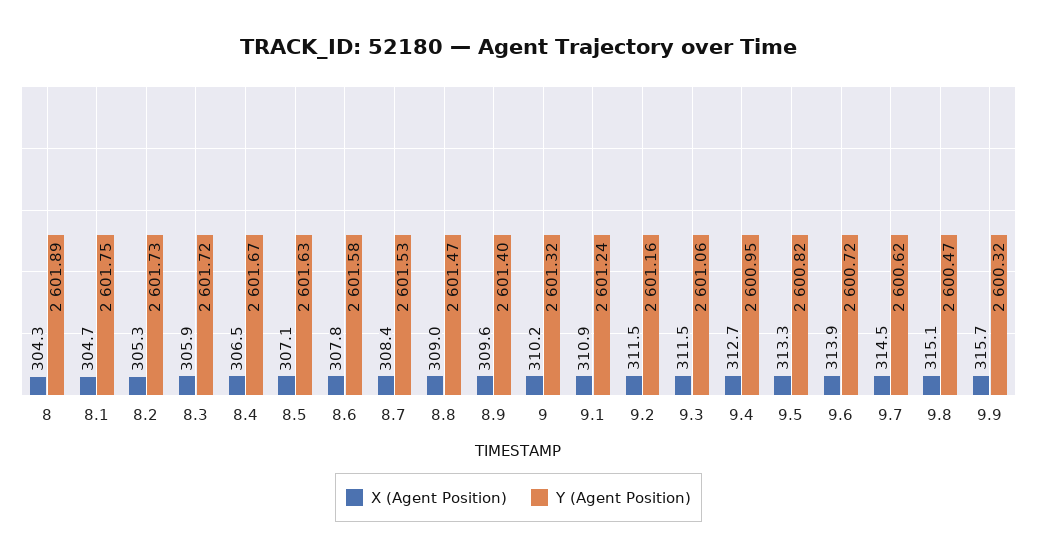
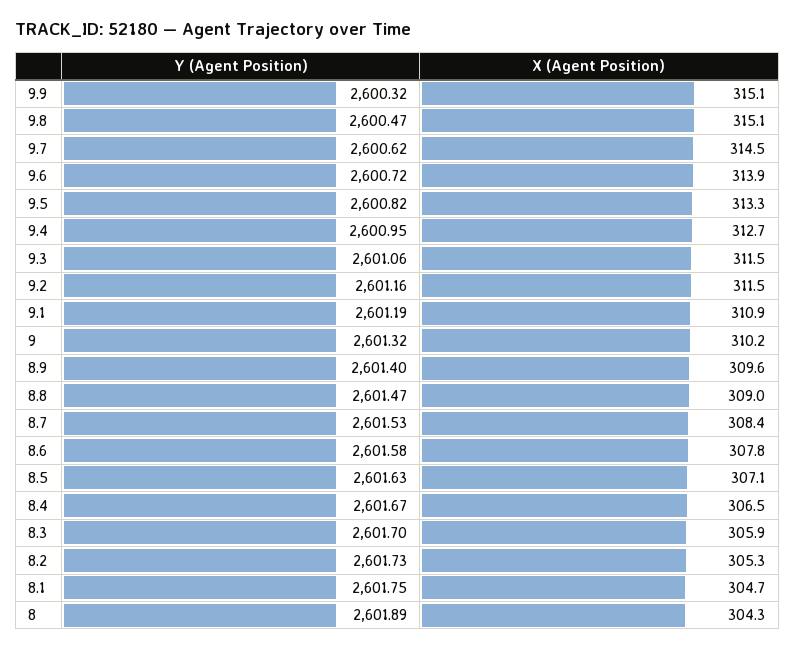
Y (Agent Position), 8.3: 2601.72 -> 2601.7
Y (Agent Position), 9.1: 2601.24 -> 2601.19
X (Agent Position), 9.9: 315.7 -> 315.1

